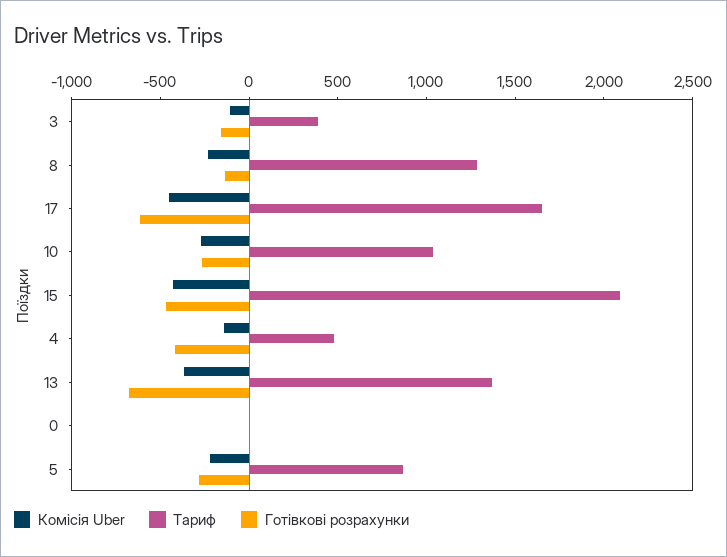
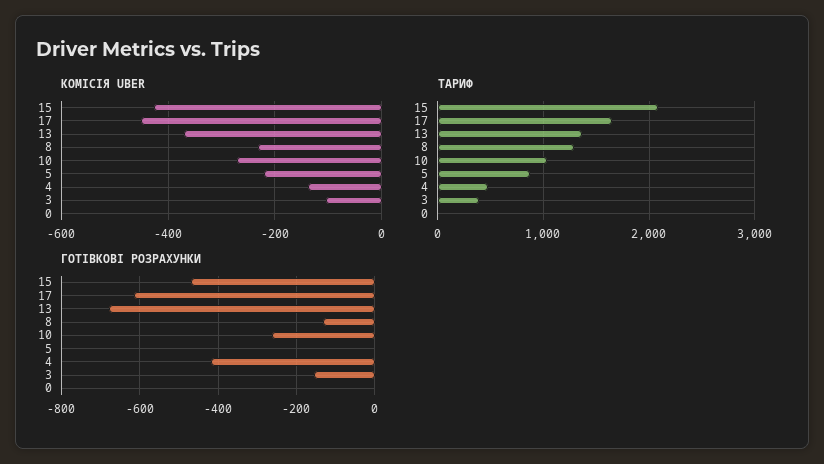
Готівкові розрахунки, 5: -300 -> 0

